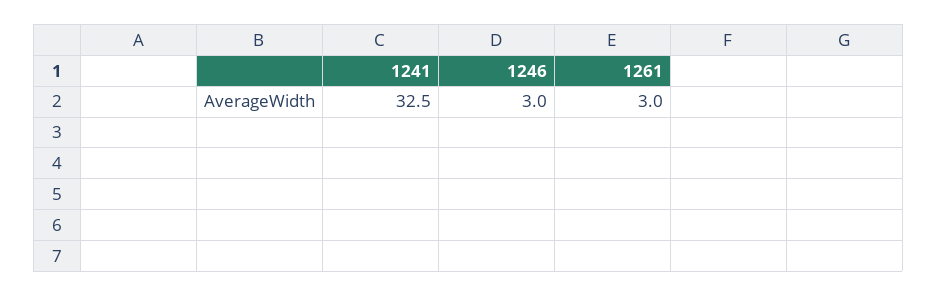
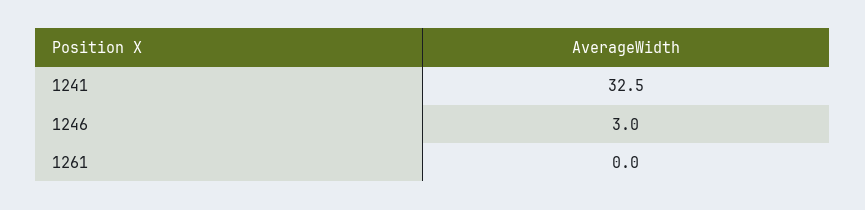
1261: 3 -> 0

